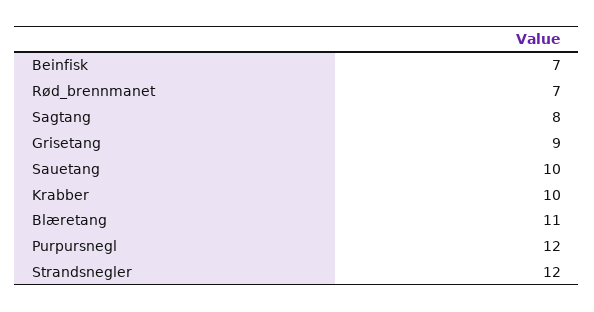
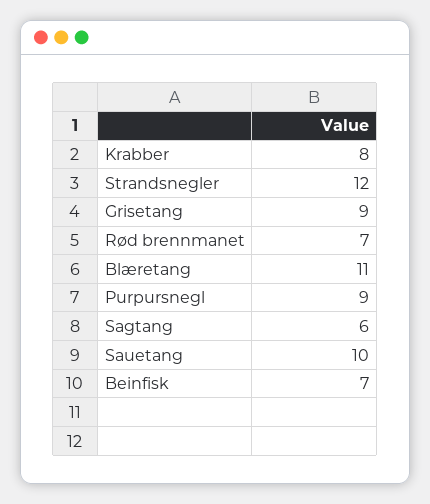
Sagtang: 8 -> 6
Krabber: 10 -> 8
Purpursnegl: 12 -> 9

